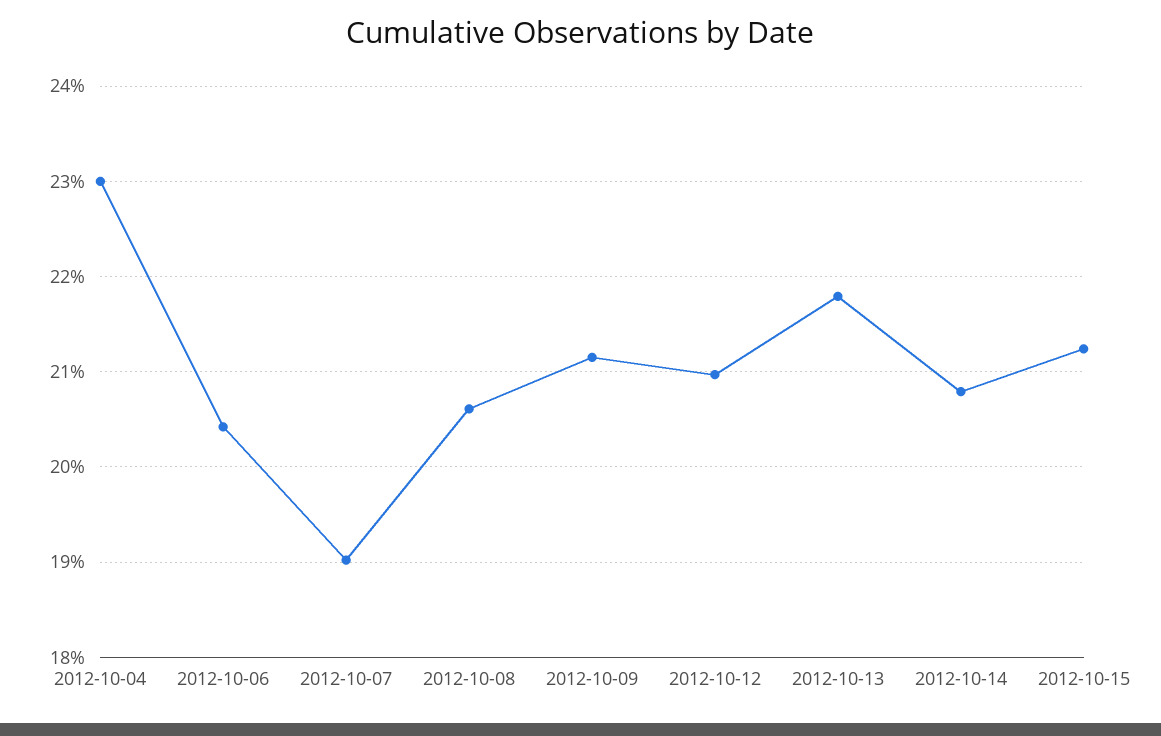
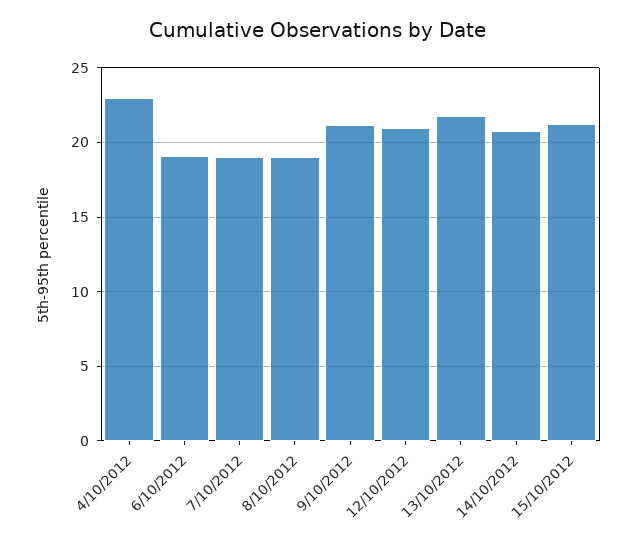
2012-10-06: 20.4 -> 19
2012-10-08: 20.6 -> 19

